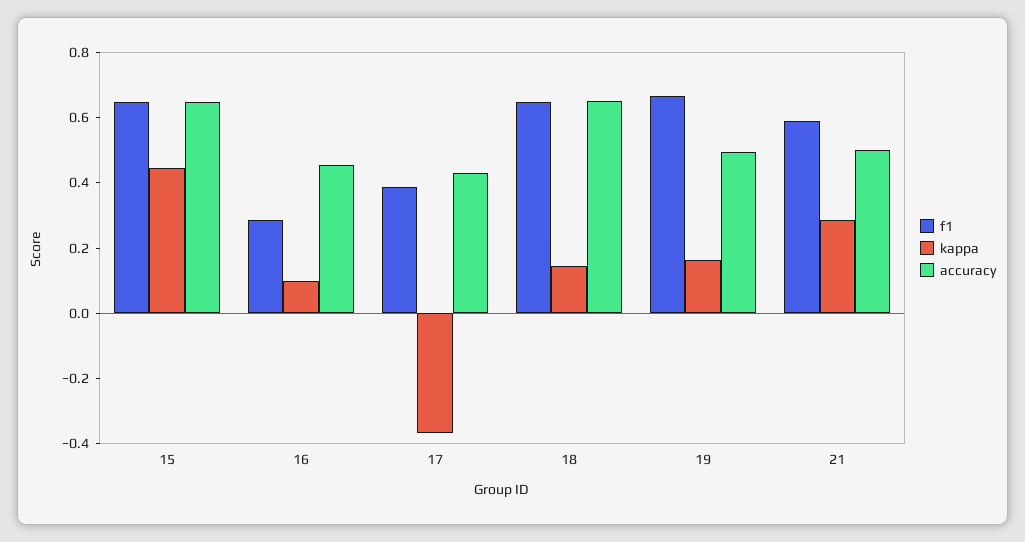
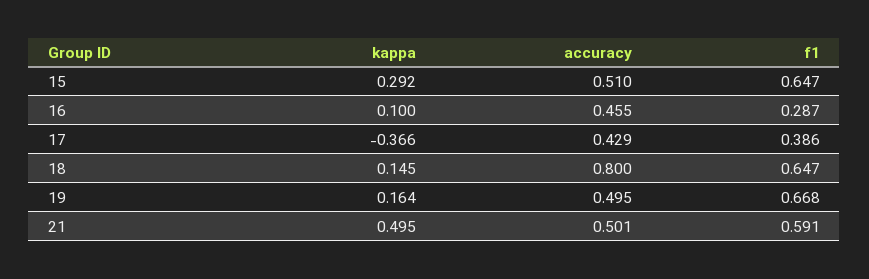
kappa, 15: 0.45 -> 0.292
accuracy, 15: 0.65 -> 0.51
accuracy, 18: 0.65 -> 0.8
kappa, 21: 0.3 -> 0.495

